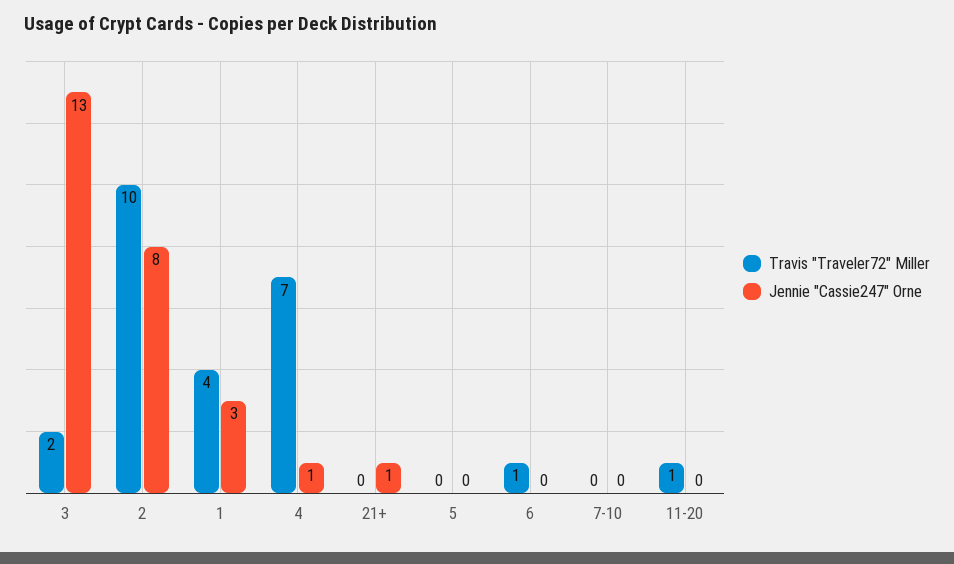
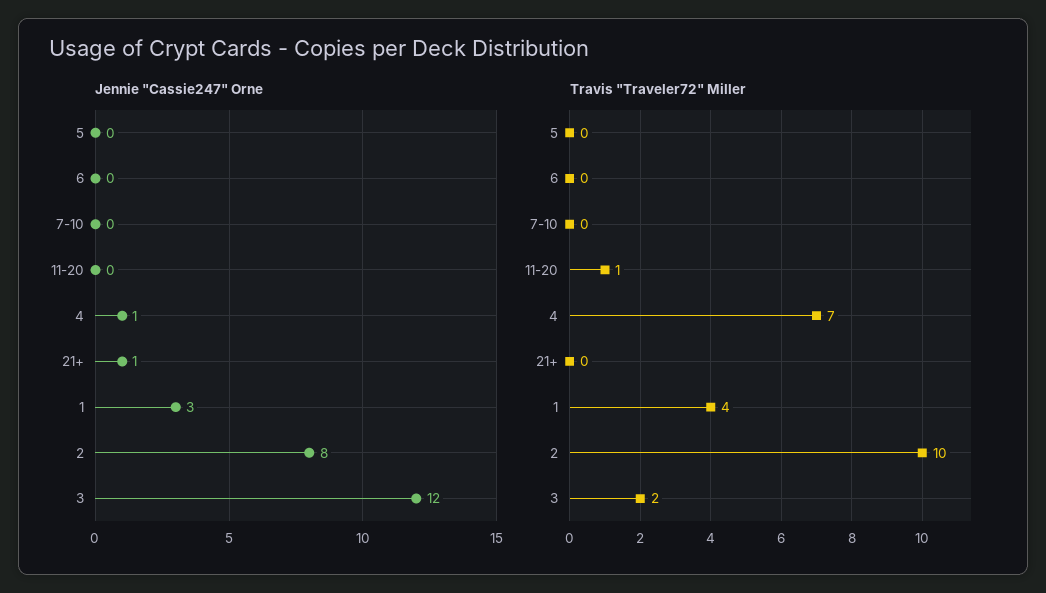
Jennie "Cassie247" Orne, 3: 13 -> 12
Travis "Traveler72" Miller, 6: 1 -> 0

